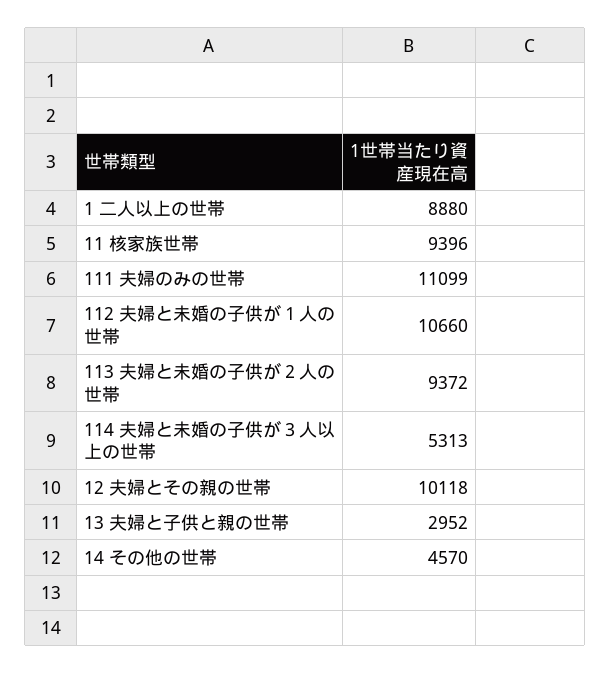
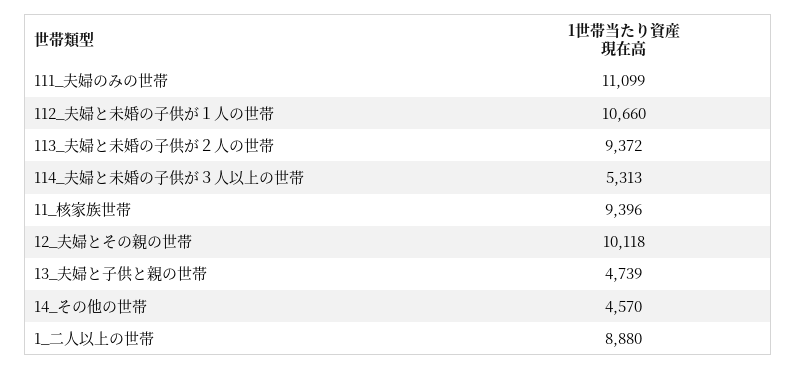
13 夫婦と子供と親の世帯: 2952 -> 4739

